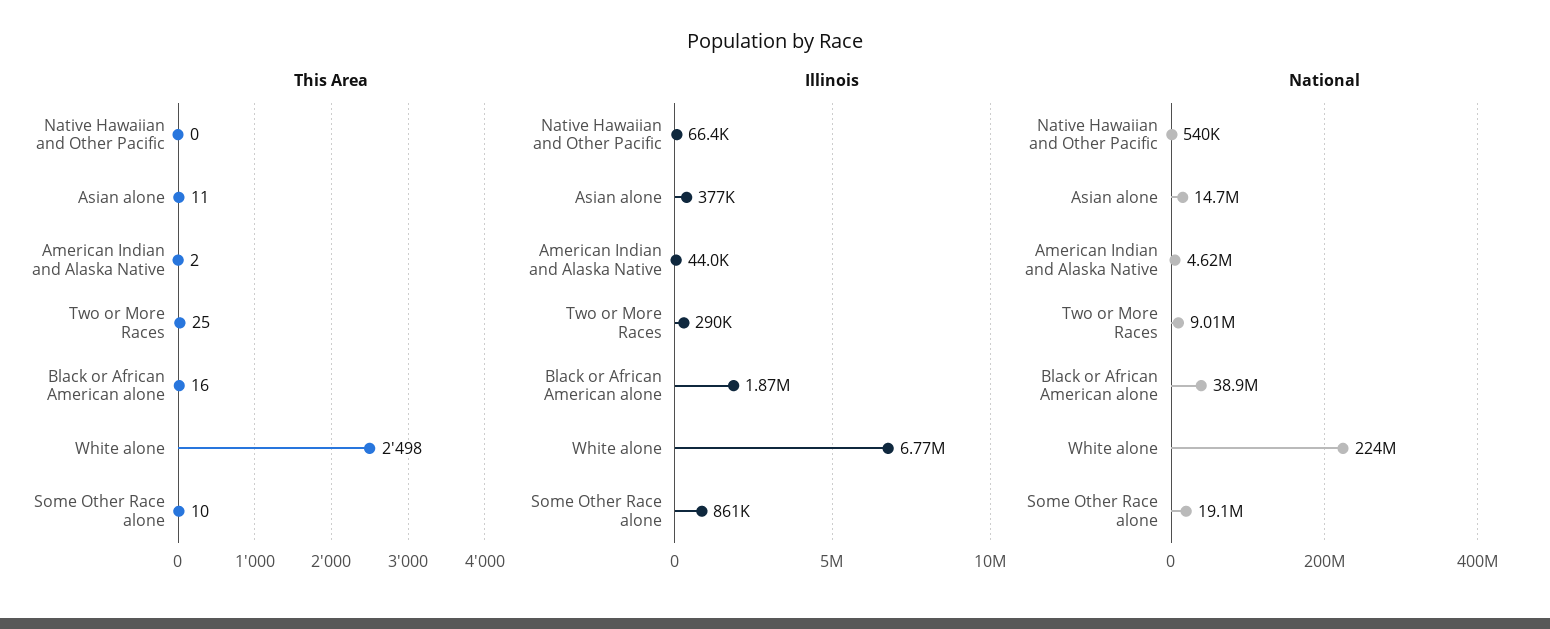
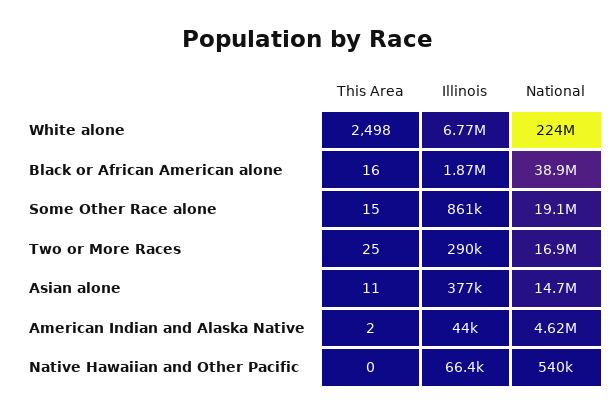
This Area, Some Other Race alone: 10 -> 15
National, Two or More Races: 9010000 -> 16900000

